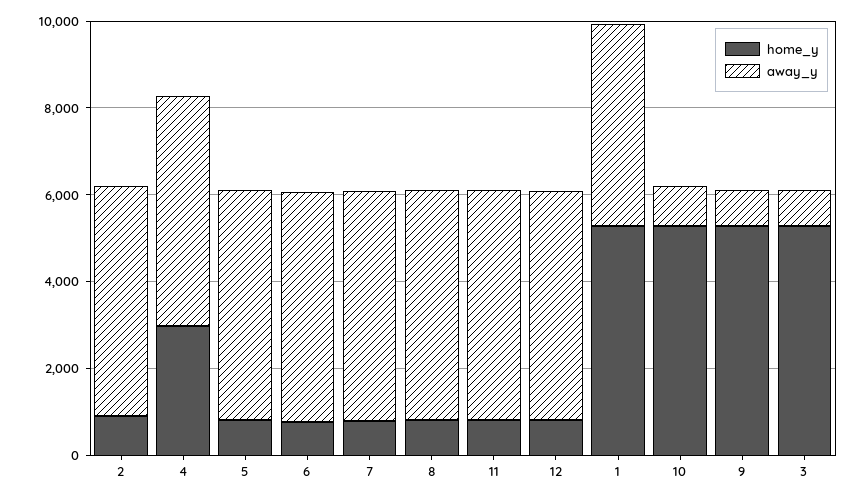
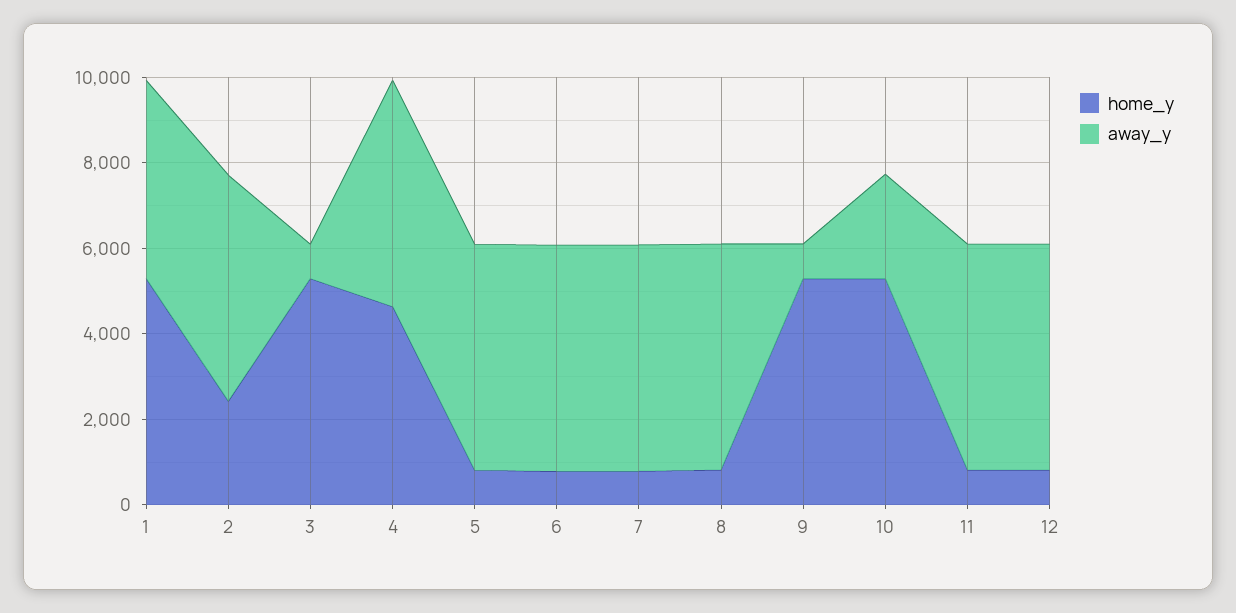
home_y, 2: 1000 -> 2500
home_y, 4: 3000 -> 4500
away_y, 10: 1000 -> 2500

